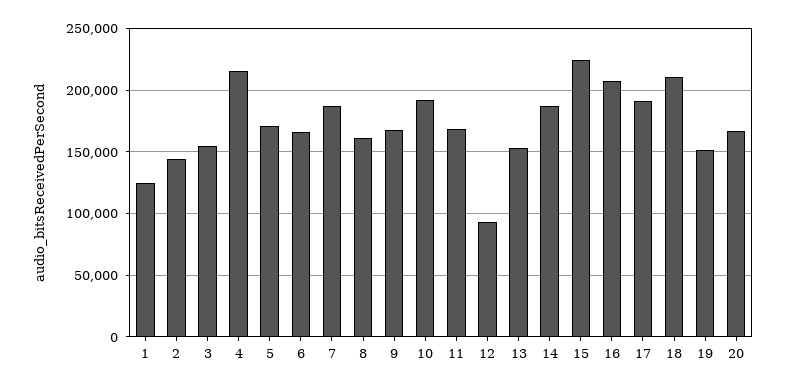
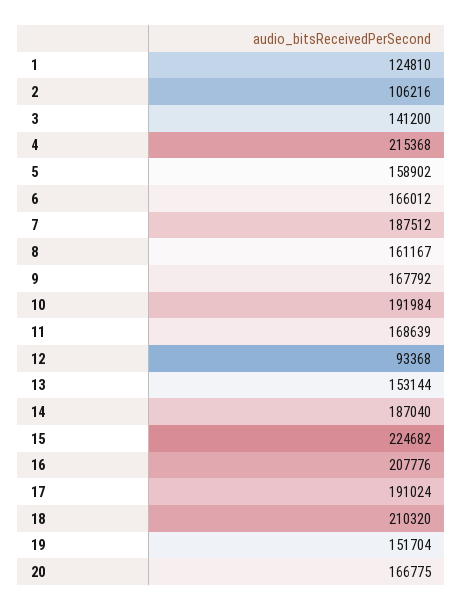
2: 145000 -> 106216
3: 155000 -> 141200
5: 170000 -> 158902

